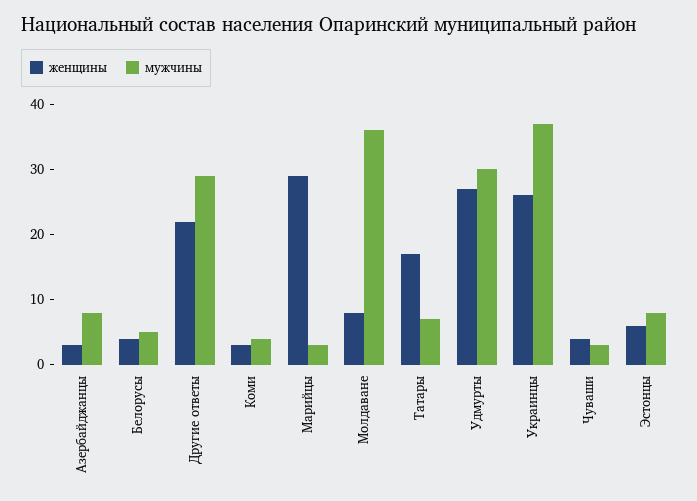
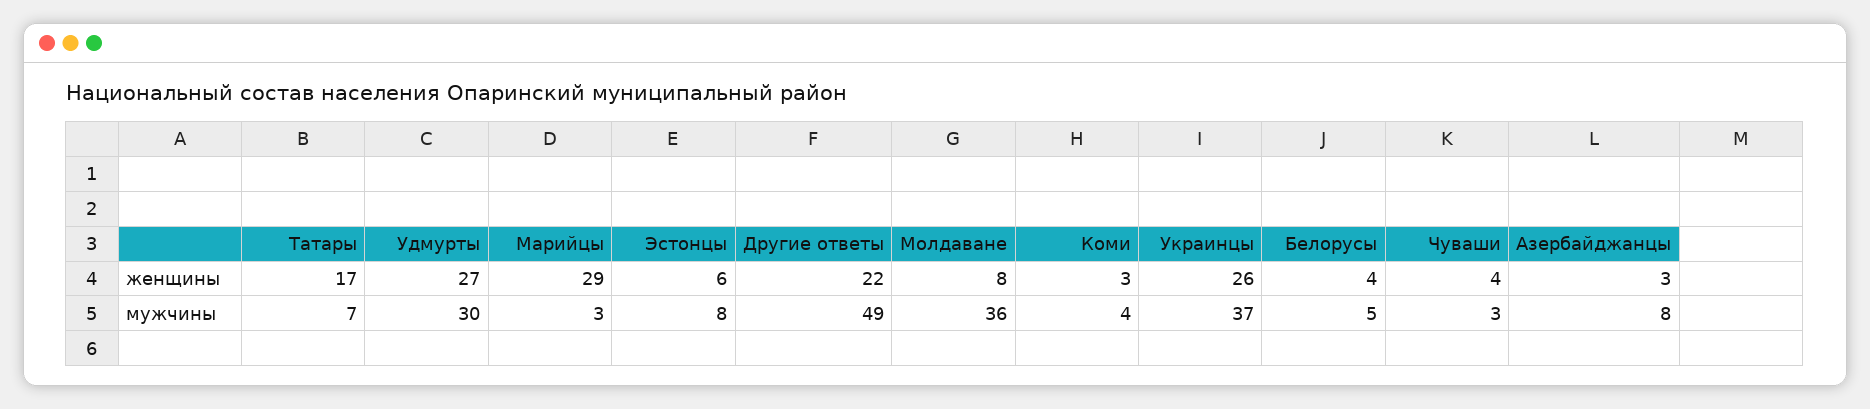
мужчины, Другие ответы: 30 -> 49

